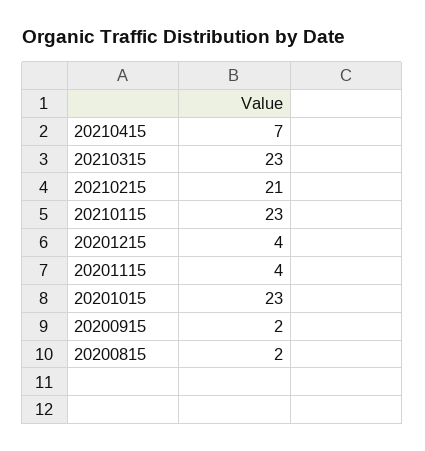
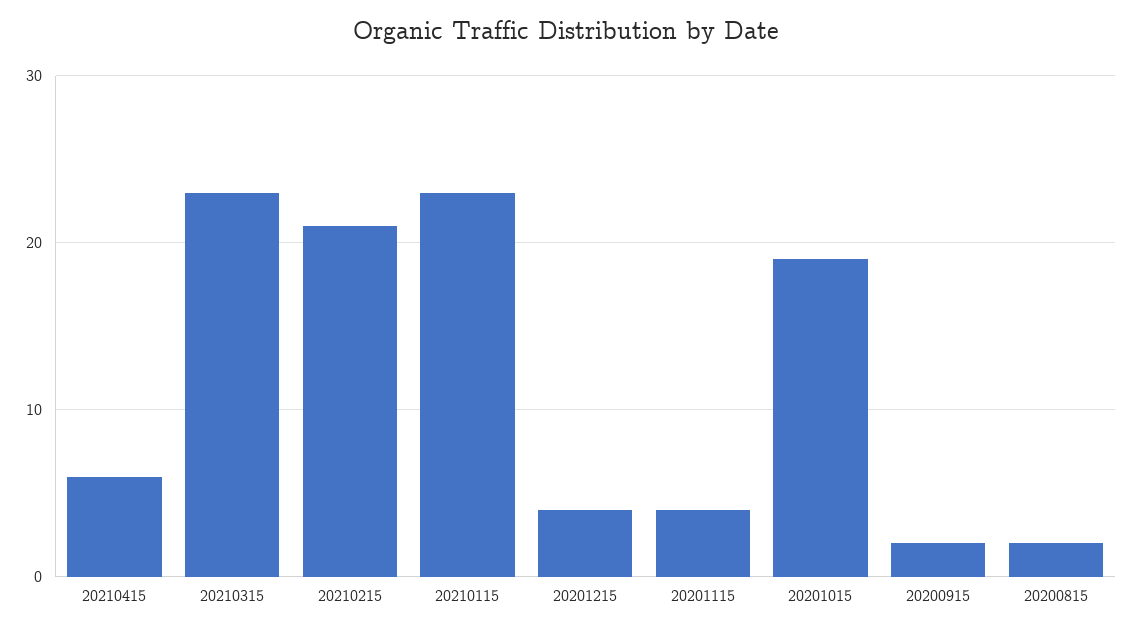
20210415: 7 -> 6
20201015: 23 -> 19

